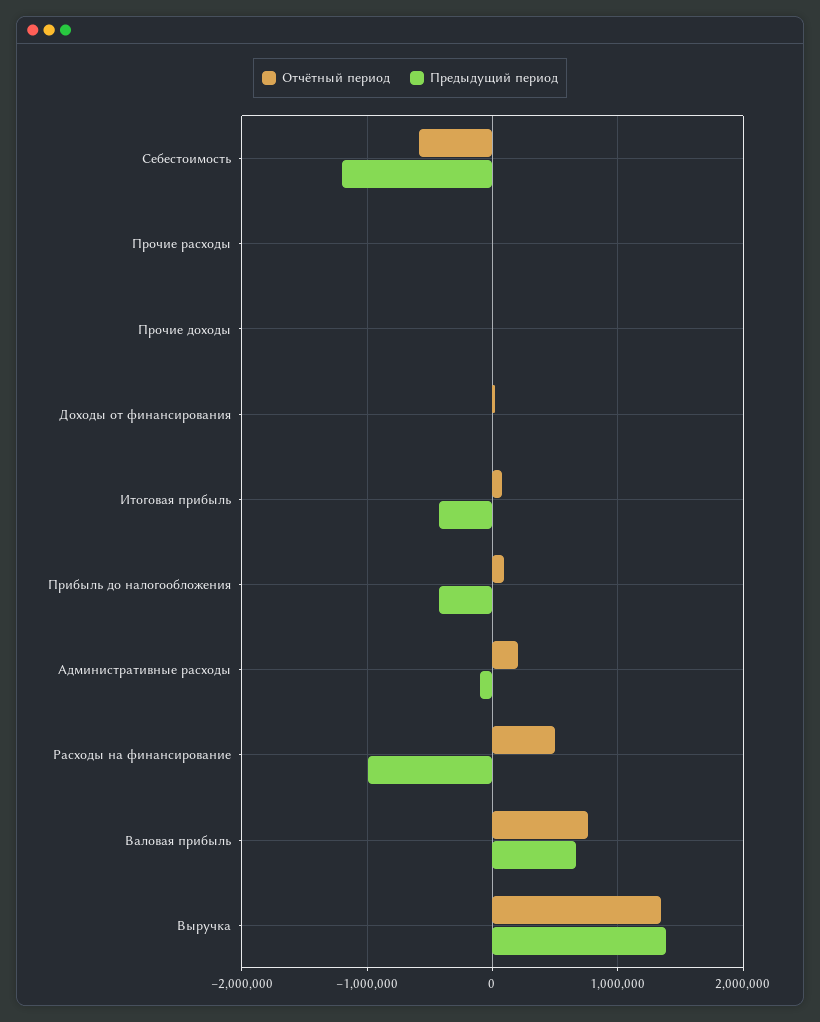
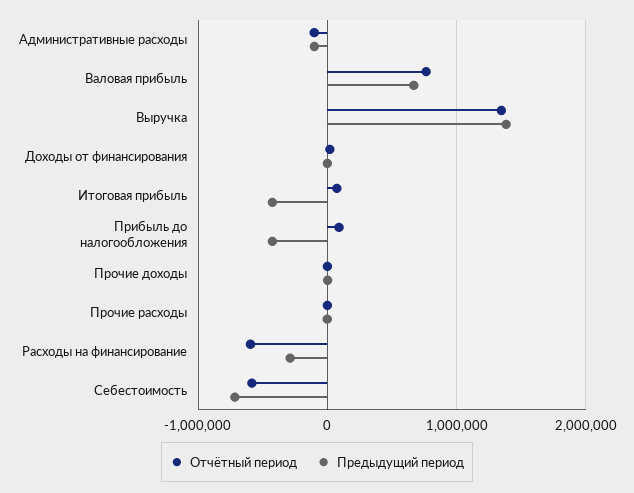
Предыдущий период, Себестоимость: -1200000 -> -700000
Отчётный период, Административные расходы: 200000 -> -100000
Отчётный период, Расходы на финансирование: 500000 -> -600000
Предыдущий период, Расходы на финансирование: -1000000 -> -300000

